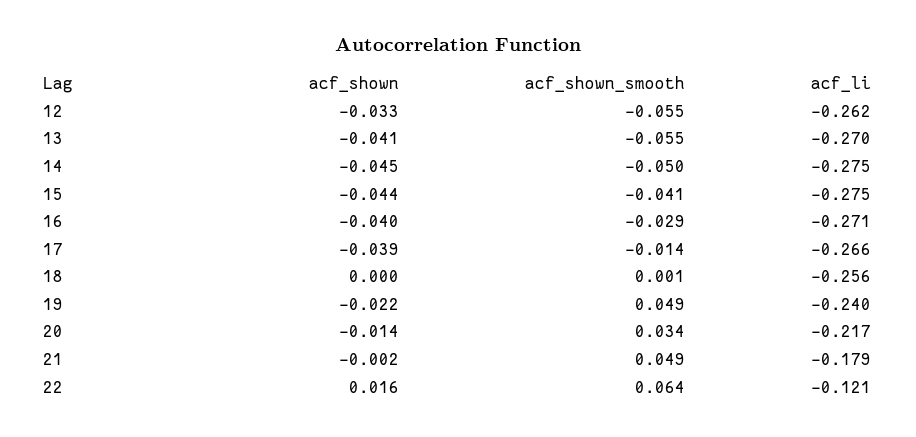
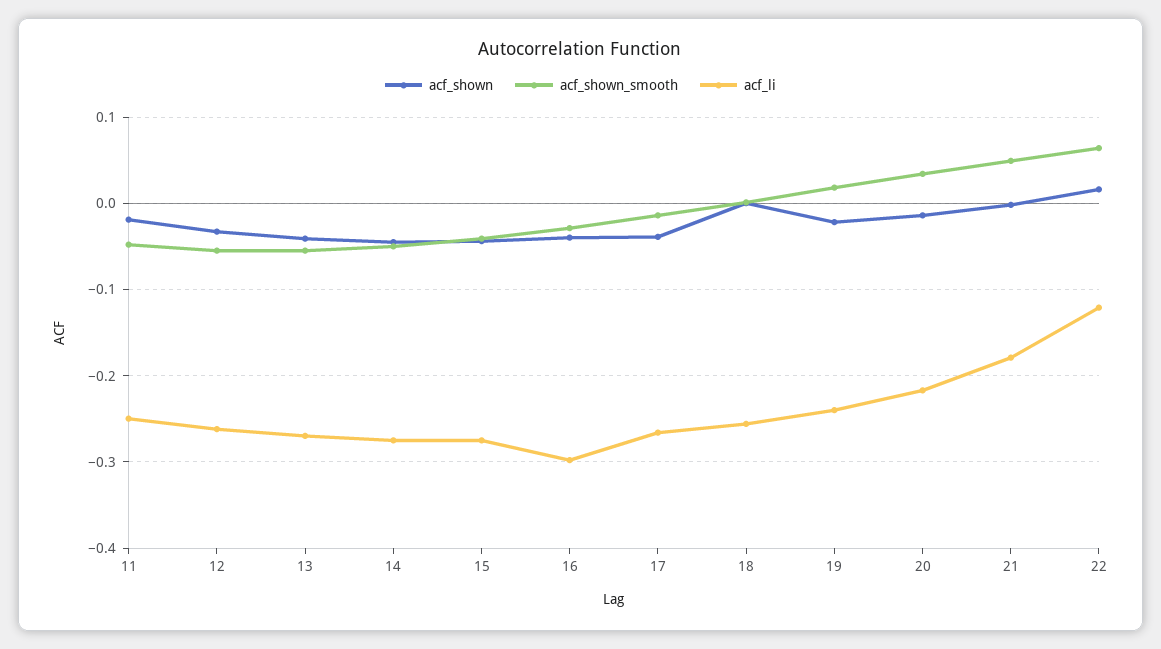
acf_li, 16: -0.271 -> -0.3
acf_shown_smooth, 19: 0.049 -> 0.02
acf_shown, 11: none -> -0.02
acf_shown_smooth, 11: none -> -0.05
acf_li, 11: none -> -0.25

